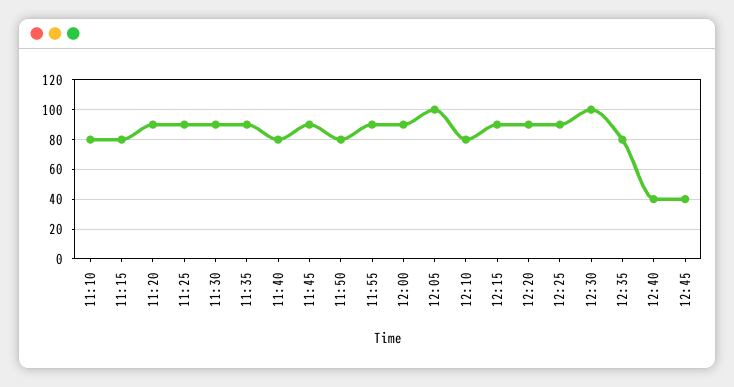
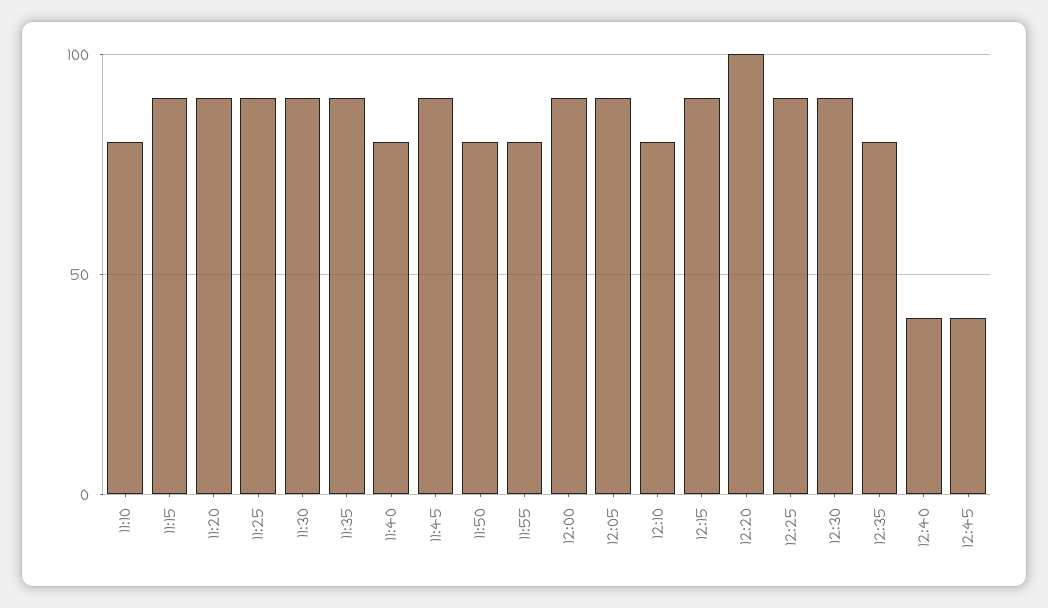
11:15: 80 -> 90
11:55: 90 -> 80
12:05: 100 -> 90
12:20: 90 -> 100
12:30: 100 -> 90

